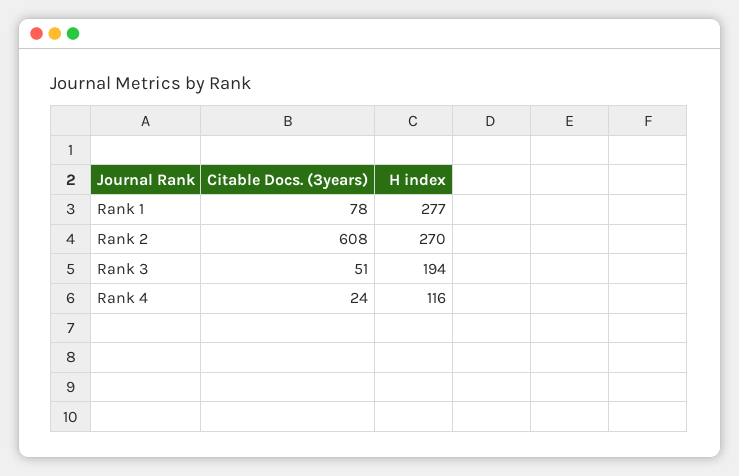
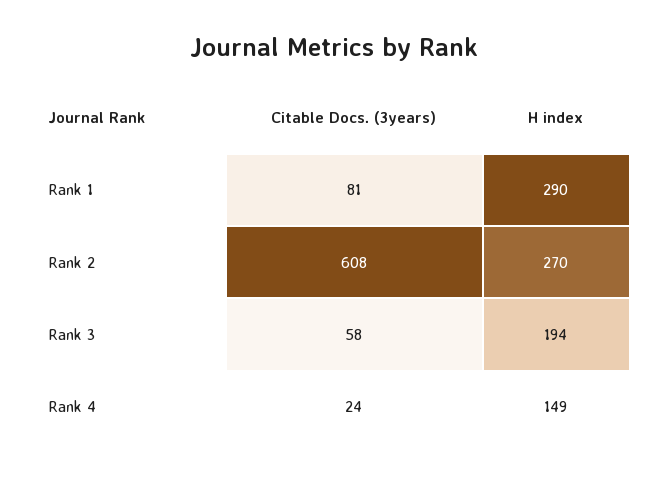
Citable Docs. (3years), Rank 1: 78 -> 81
H index, Rank 1: 277 -> 290
Citable Docs. (3years), Rank 3: 51 -> 58
H index, Rank 4: 116 -> 149

